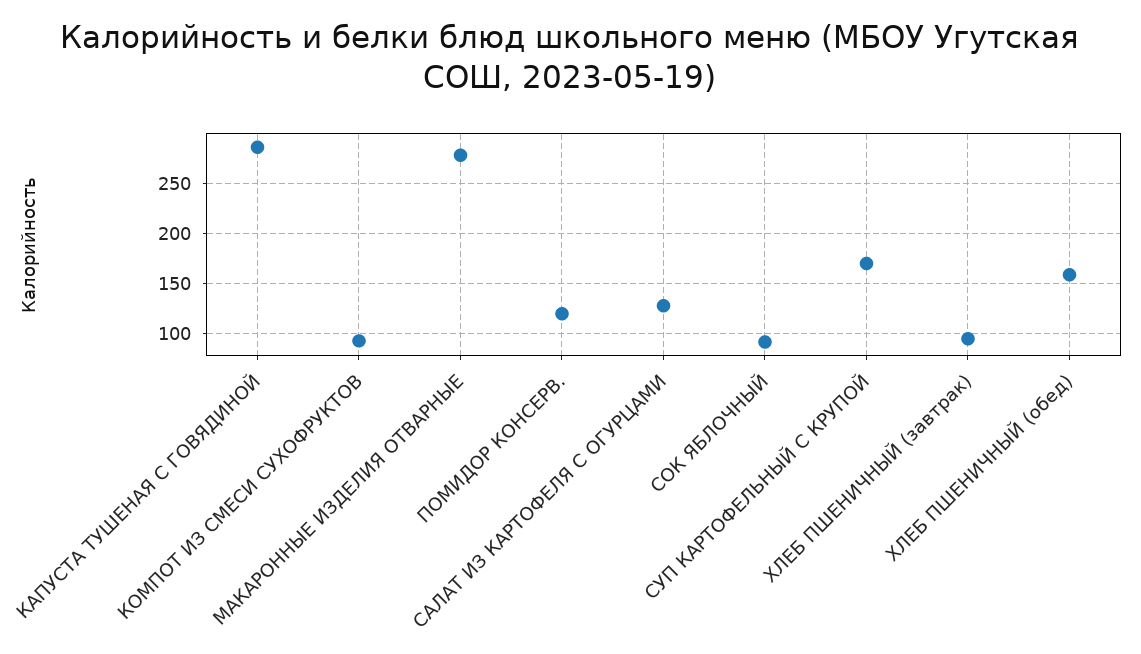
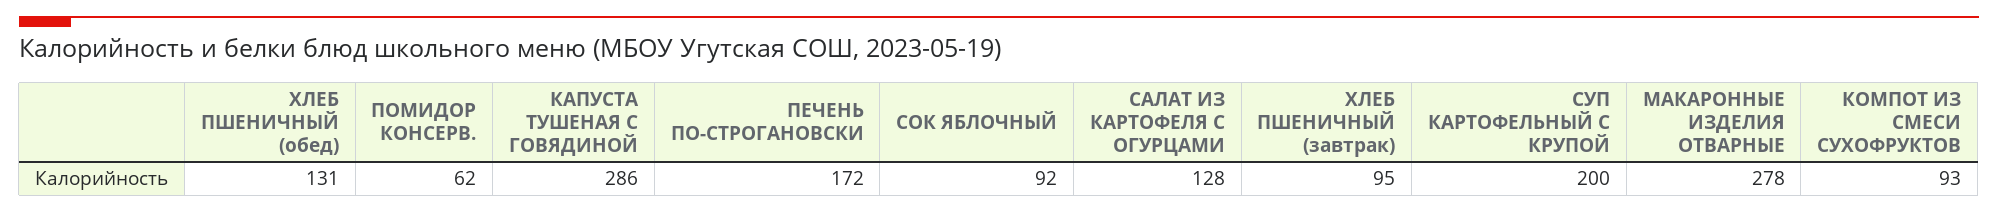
ПОМИДОР КОНСЕРВ.: 120 -> 62
СУП КАРТОФЕЛЬНЫЙ С КРУПОЙ: 170 -> 200
ХЛЕБ ПШЕНИЧНЫЙ (обед): 160 -> 131
ПЕЧЕНЬ ПО-СТРОГАНОВСКИ: none -> 172

